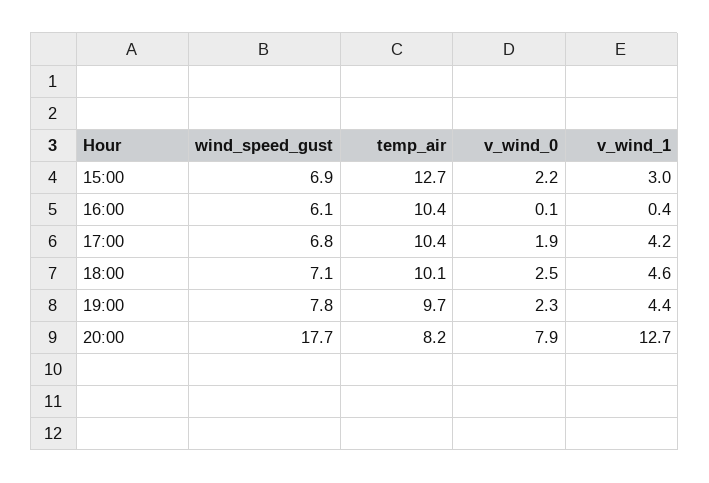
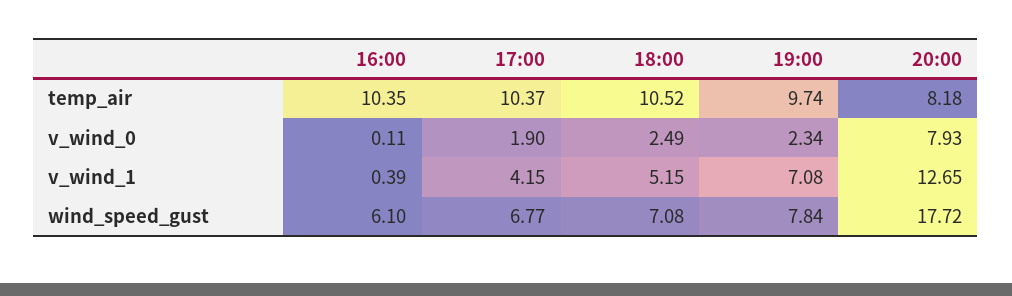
wind_speed_gust, 15:00: 6.9 -> none
temp_air, 15:00: 12.7 -> none
v_wind_0, 15:00: 2.2 -> none
v_wind_1, 15:00: 3 -> none
temp_air, 18:00: 10.1 -> 10.52
v_wind_1, 18:00: 4.6 -> 5.15
v_wind_1, 19:00: 4.4 -> 7.08

